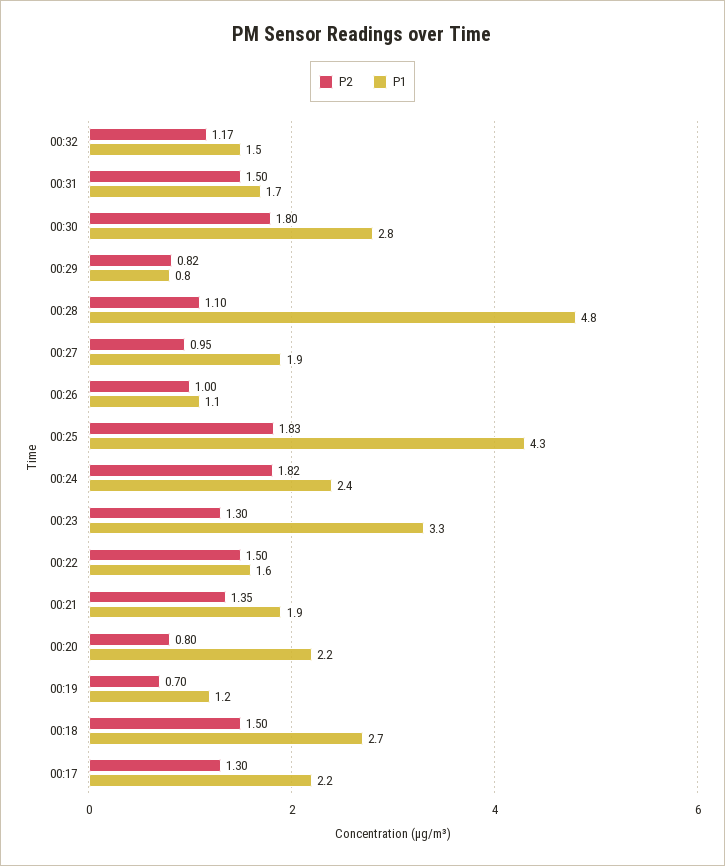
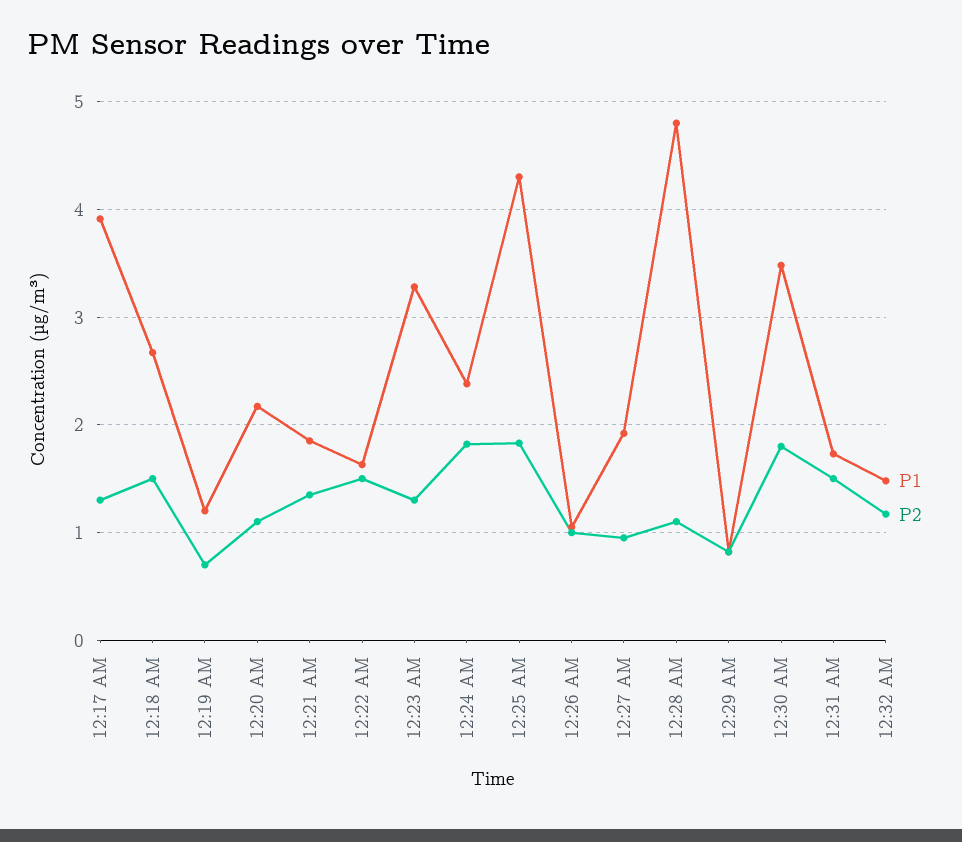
P1, 00:30: 2.8 -> 3.5
P2, 00:20: 0.8 -> 1.1
P1, 00:17: 2.2 -> 3.9

